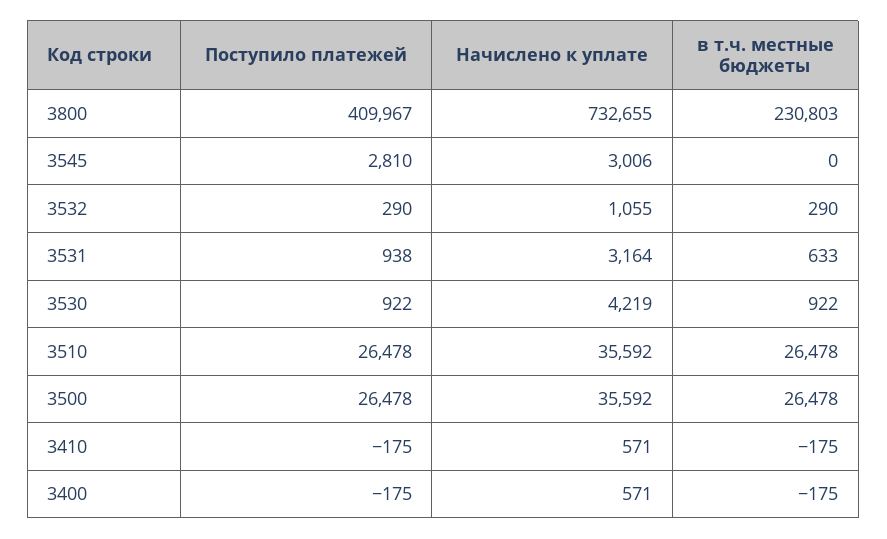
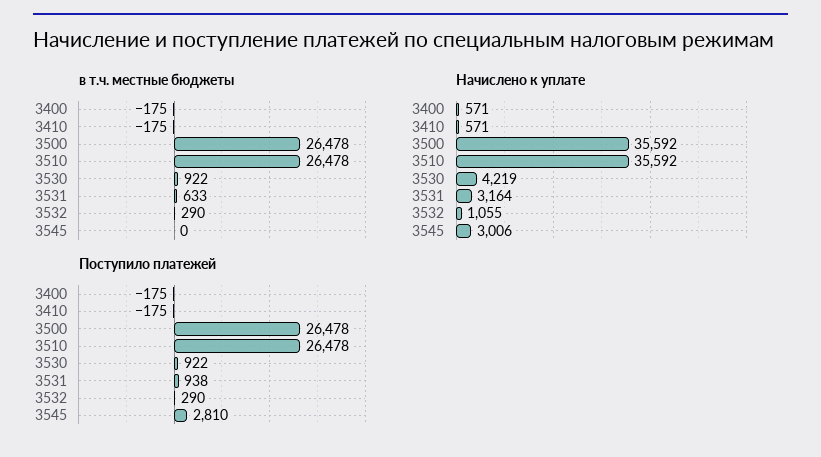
Поступило платежей, 3800: 409967 -> none
Начислено к уплате, 3800: 732655 -> none
в т.ч. местные бюджеты, 3800: 230803 -> none

